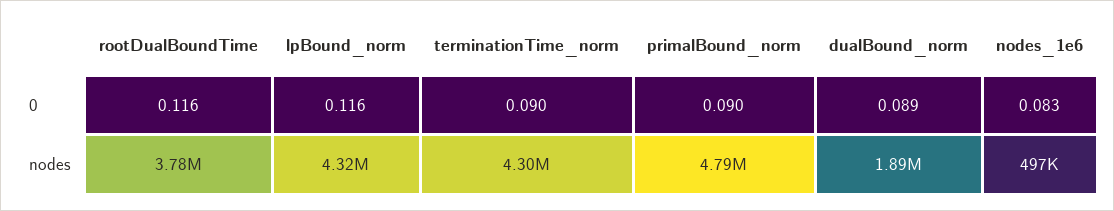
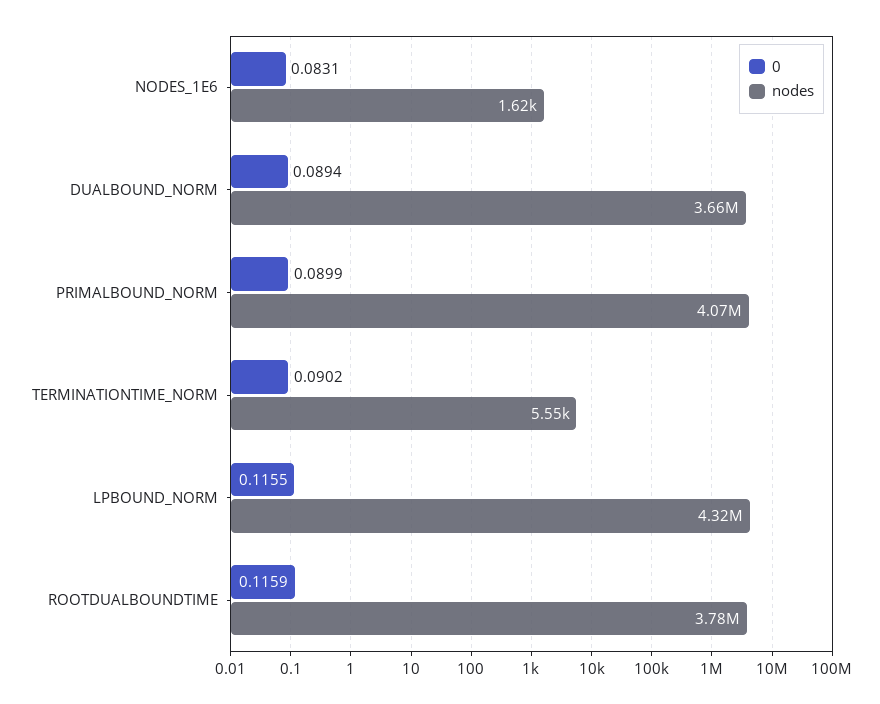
nodes, terminationTime_norm: 4300000 -> 5550
nodes, primalBound_norm: 4790000 -> 4070000
nodes, dualBound_norm: 1890000 -> 3660000
nodes, nodes_1e6: 497000 -> 1620

